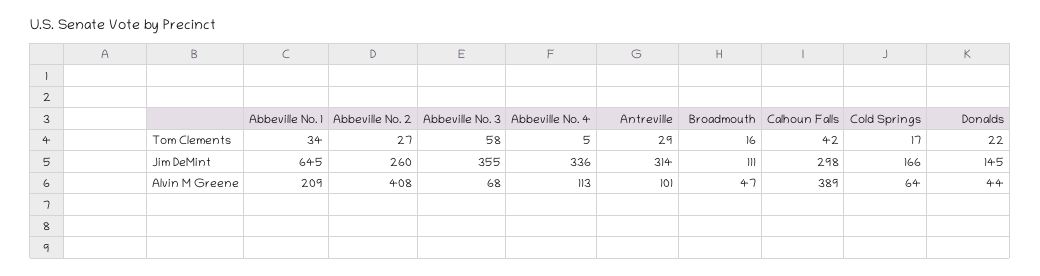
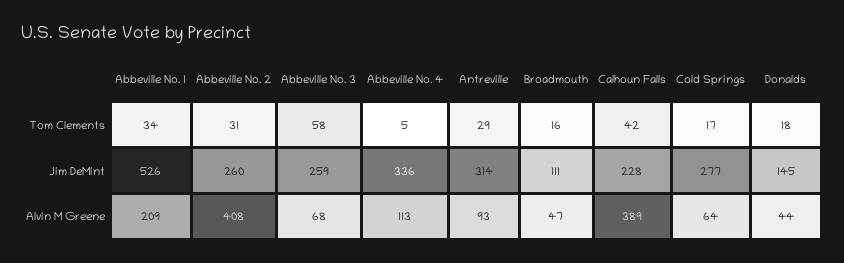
Abbeville No. 2, Tom Clements: 27 -> 31
Donalds, Tom Clements: 22 -> 18
Abbeville No. 1, Jim DeMint: 645 -> 526
Abbeville No. 3, Jim DeMint: 355 -> 259
Calhoun Falls, Jim DeMint: 298 -> 228
Cold Springs, Jim DeMint: 166 -> 277
Antreville, Alvin M Greene: 101 -> 93

